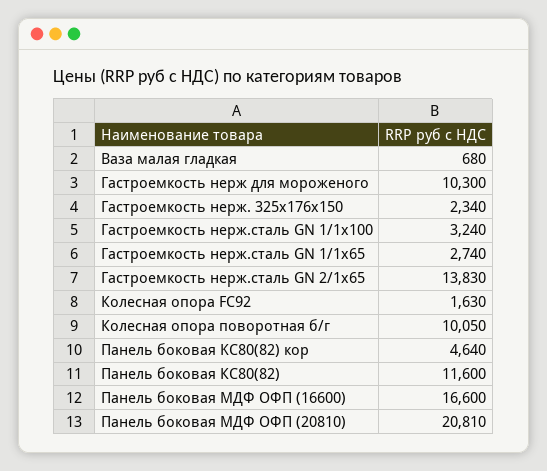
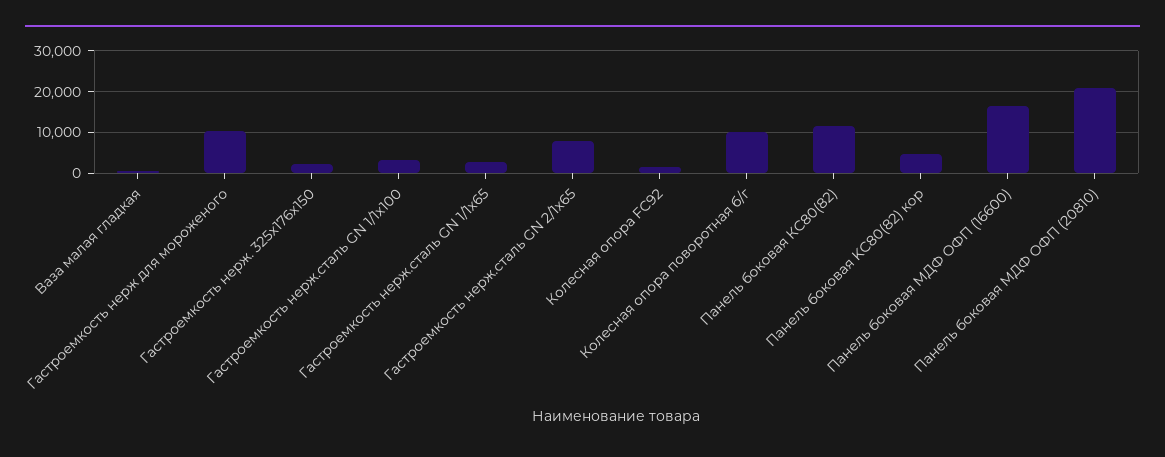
Гастроемкость нерж.сталь GN 2/1х65: 13830 -> 8000

